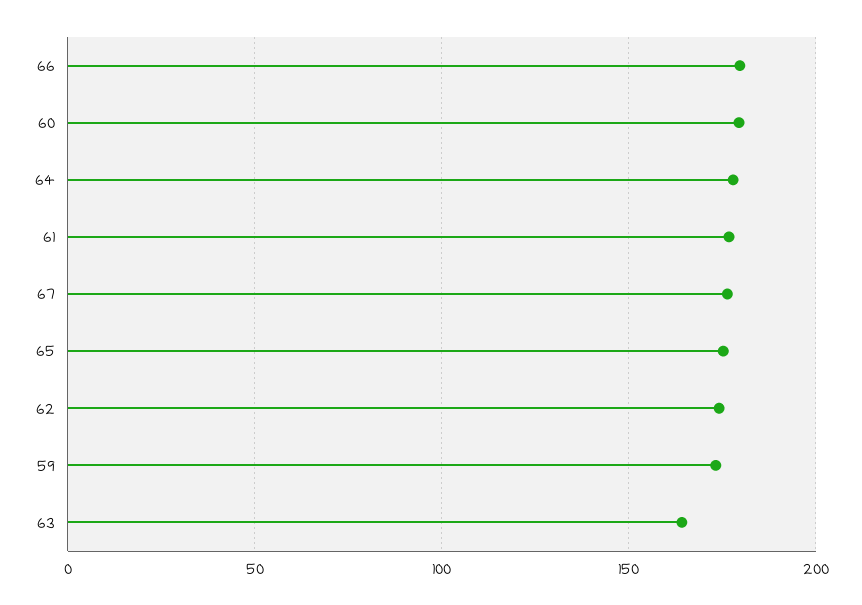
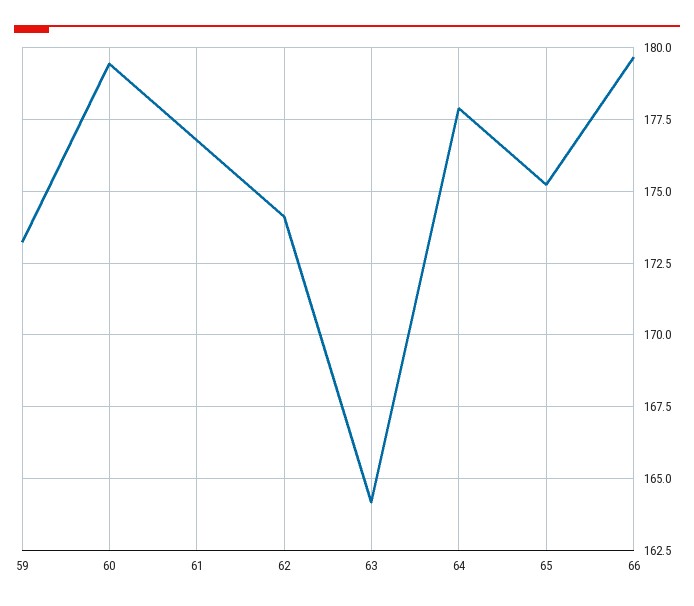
67: 175 -> none

